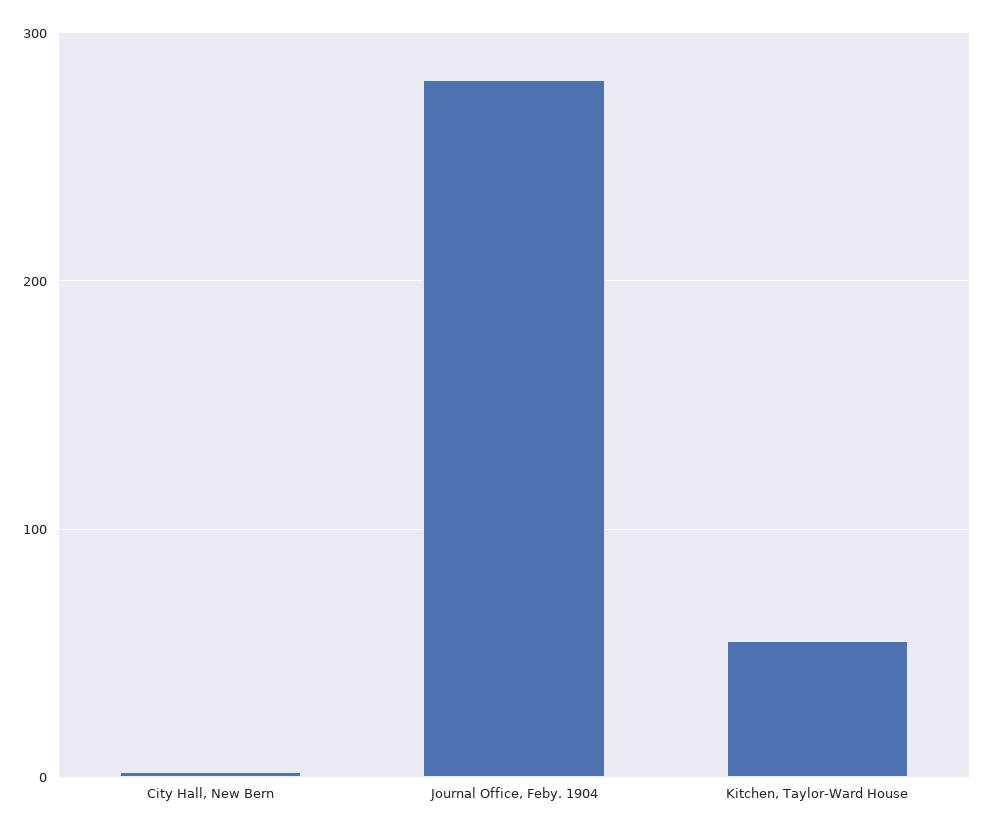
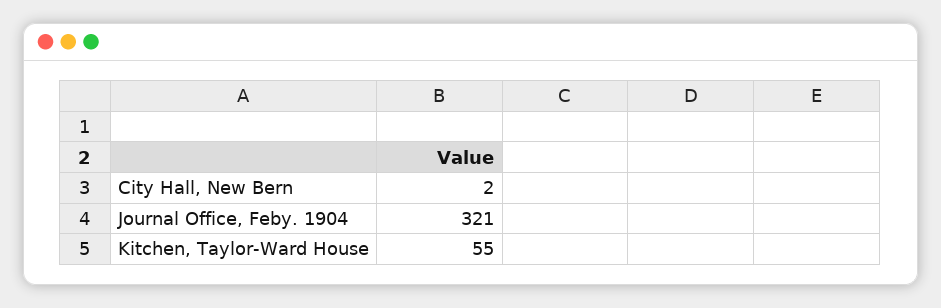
Journal Office, Feby. 1904: 280 -> 321

